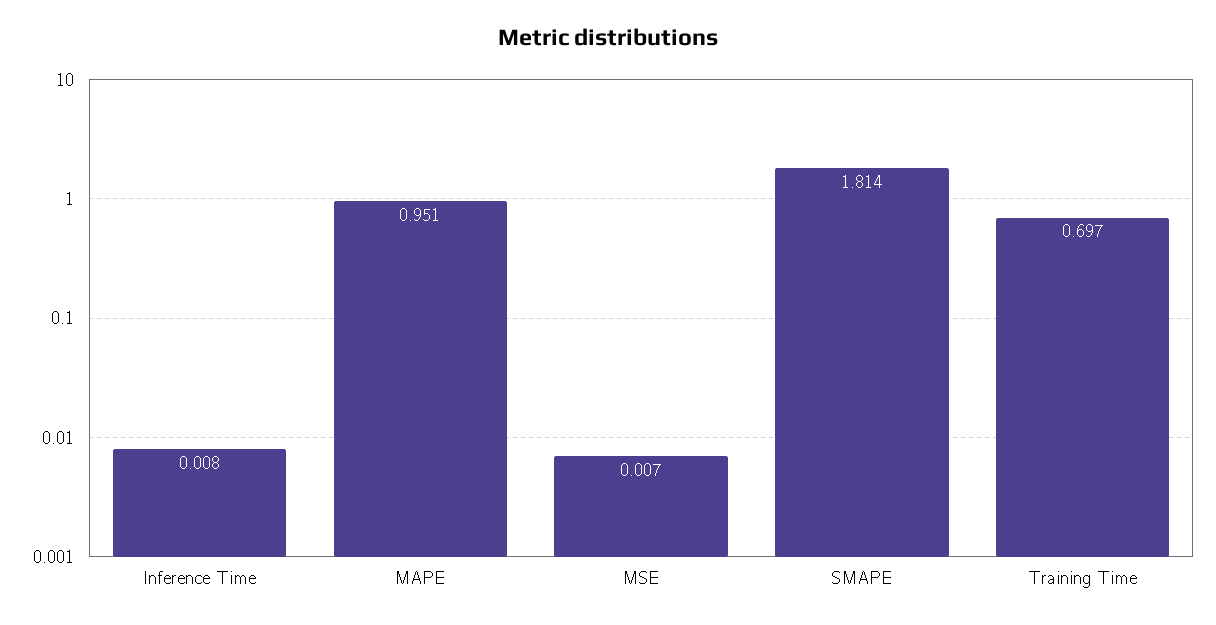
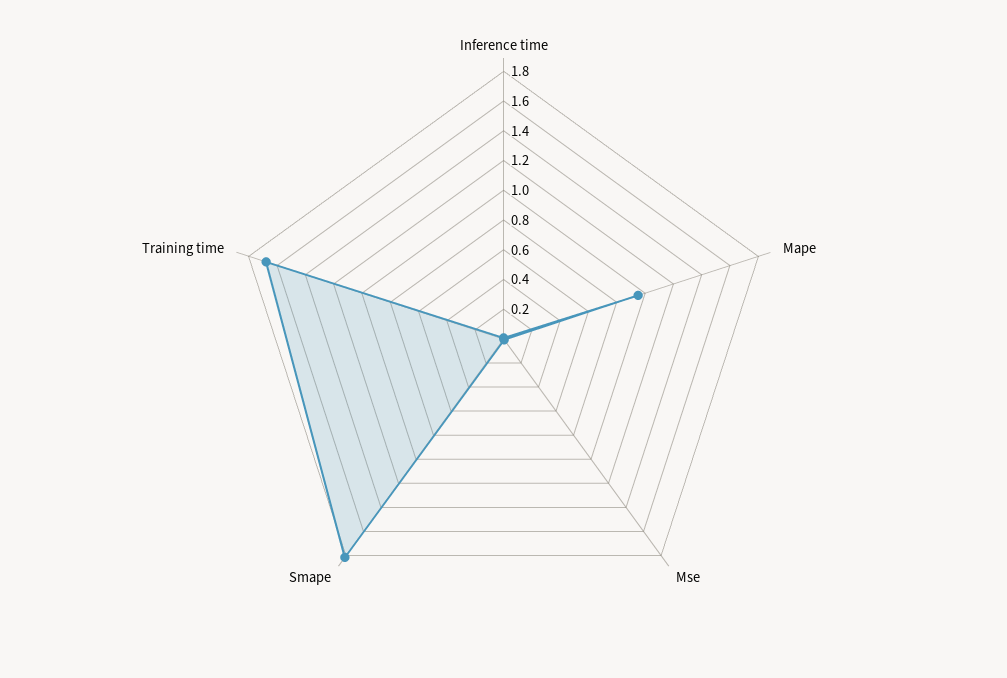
Training Time: 0.697 -> 1.7

